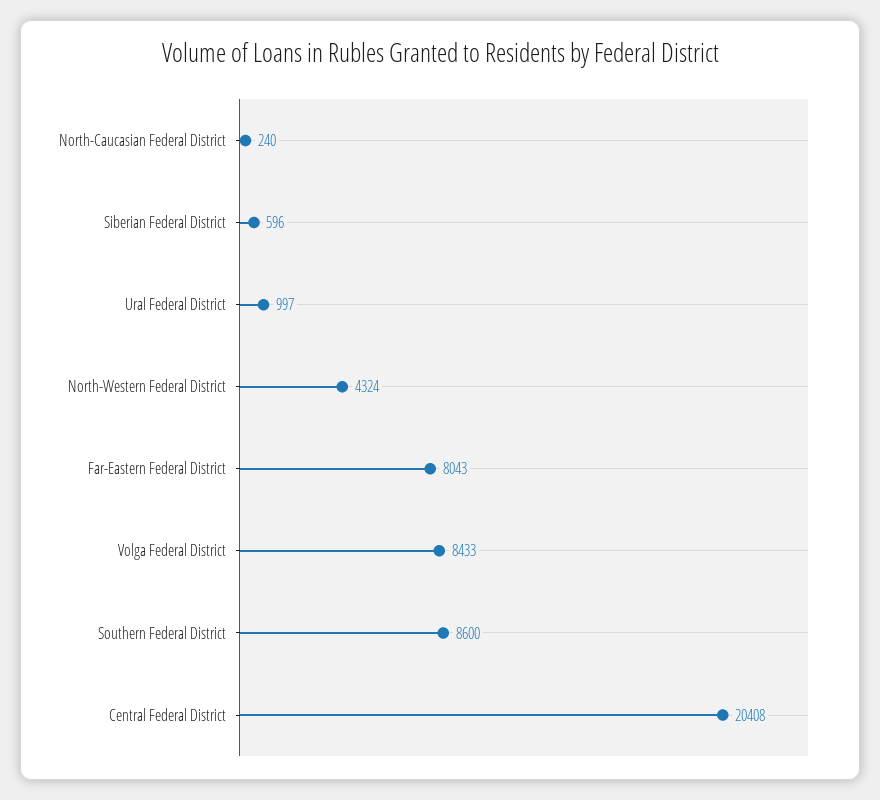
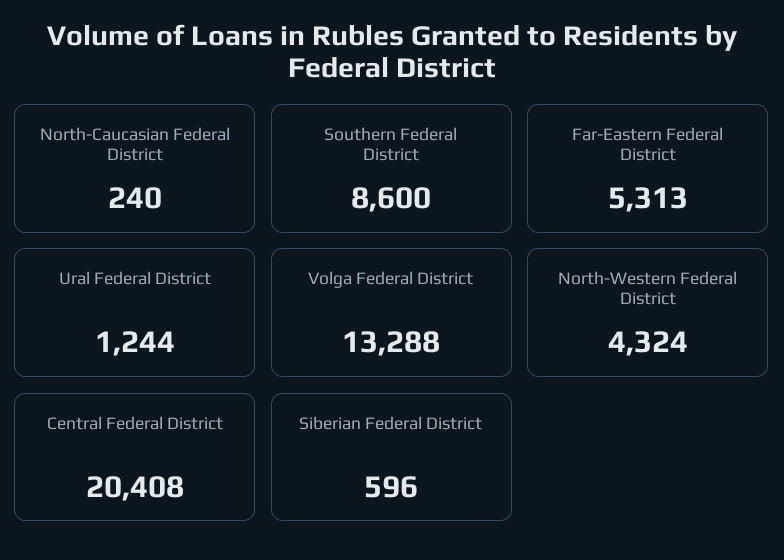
Ural Federal District: 997 -> 1244
Far-Eastern Federal District: 8043 -> 5313
Volga Federal District: 8433 -> 13288

